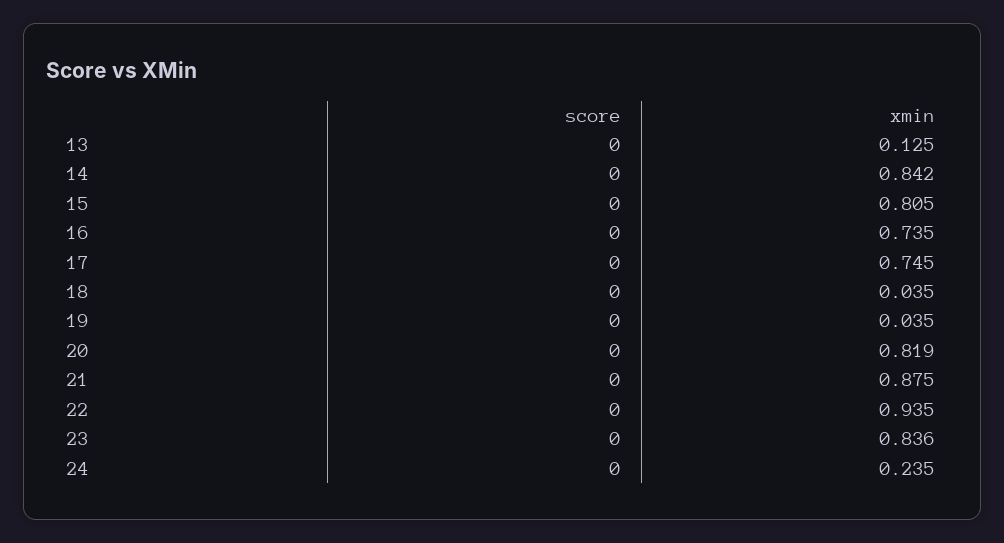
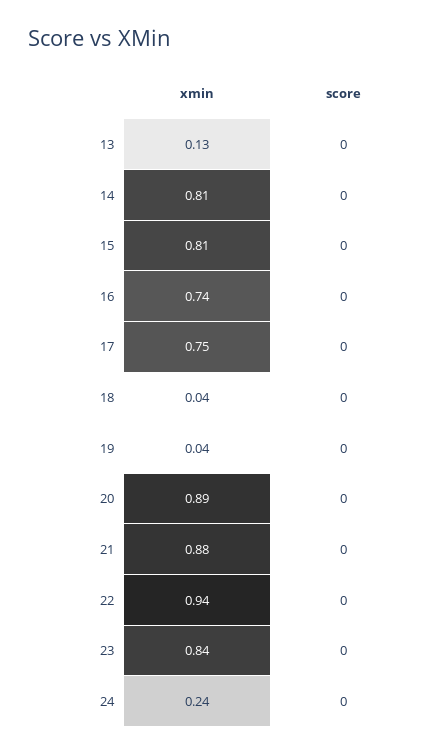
xmin, 14: 0.842 -> 0.81
xmin, 20: 0.819 -> 0.89

